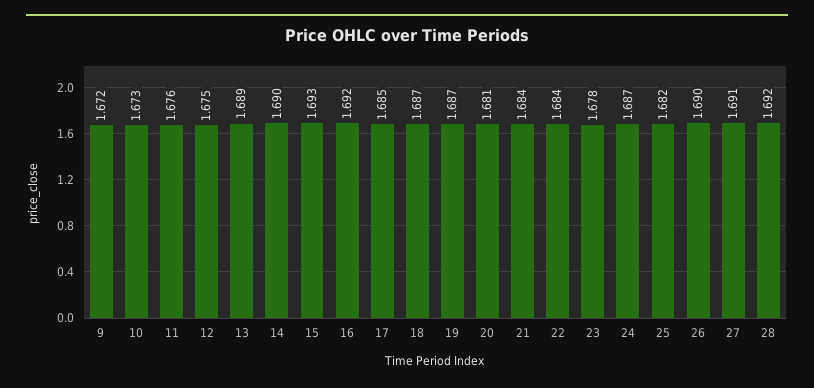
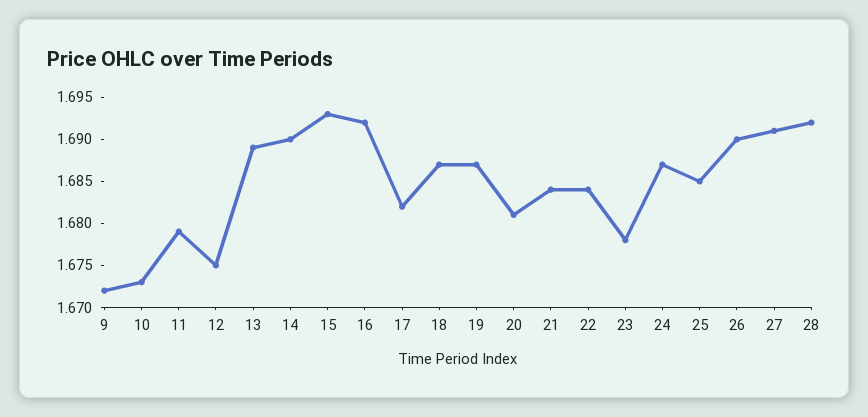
11: 1.676 -> 1.679
17: 1.685 -> 1.682
25: 1.682 -> 1.685

